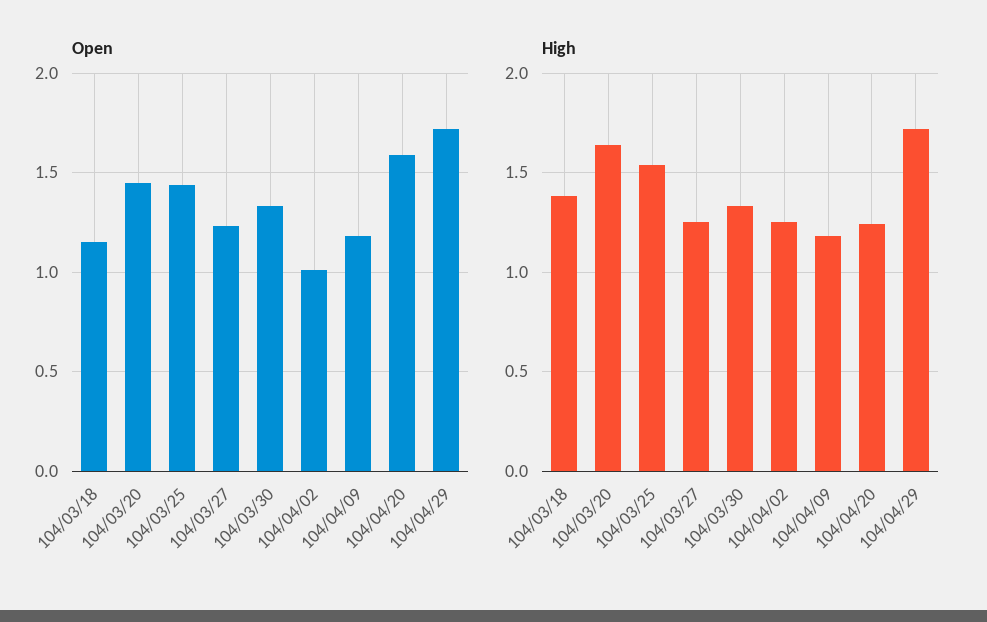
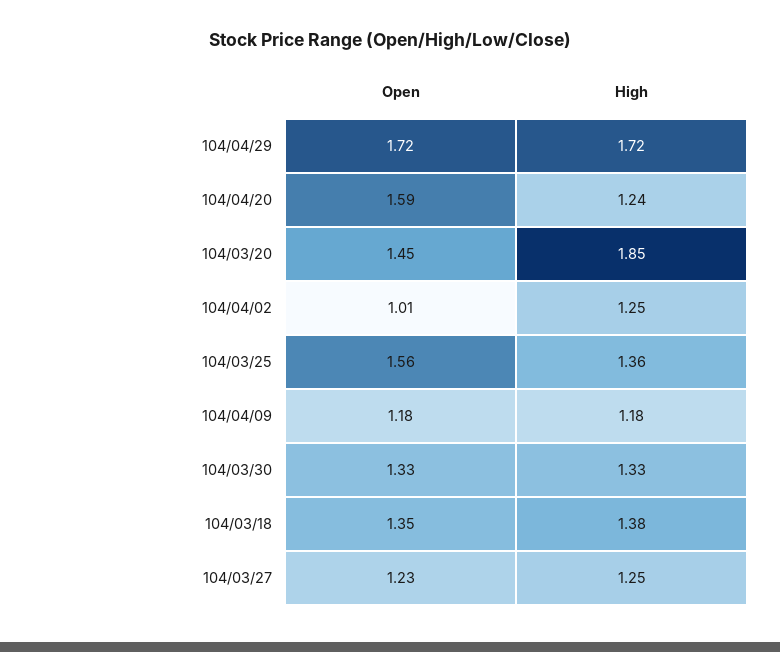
Open, 104/03/18: 1.15 -> 1.35
Open, 104/03/25: 1.45 -> 1.56
High, 104/03/20: 1.65 -> 1.85
High, 104/03/25: 1.55 -> 1.36

